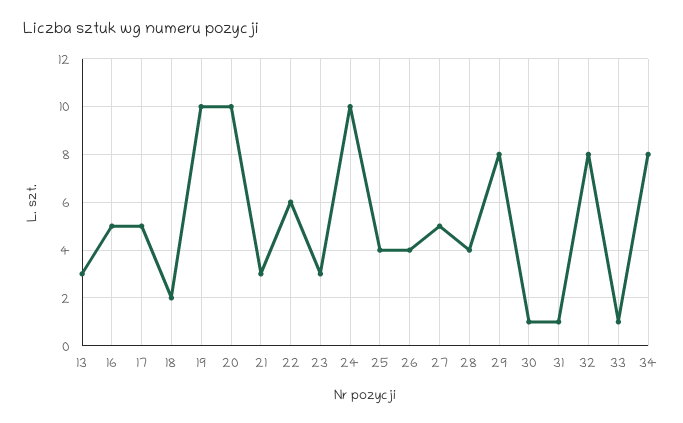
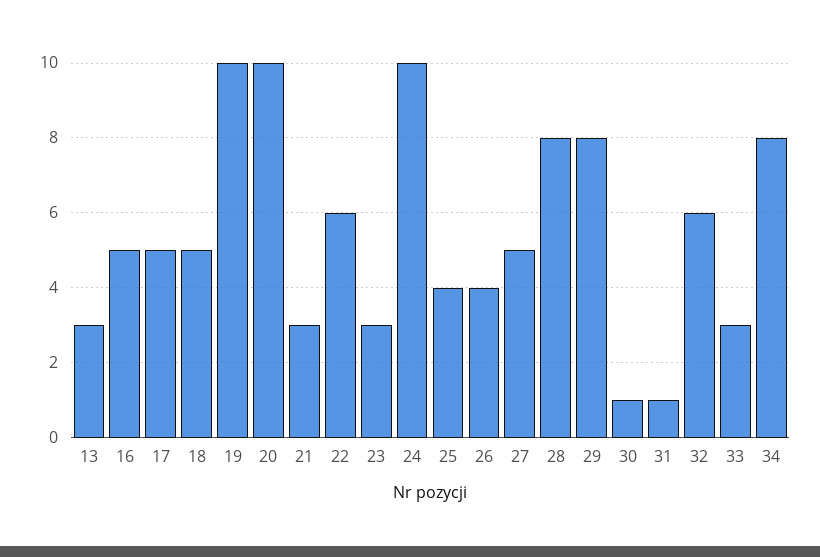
18: 2 -> 5
28: 4 -> 8
32: 8 -> 6
33: 1 -> 3

